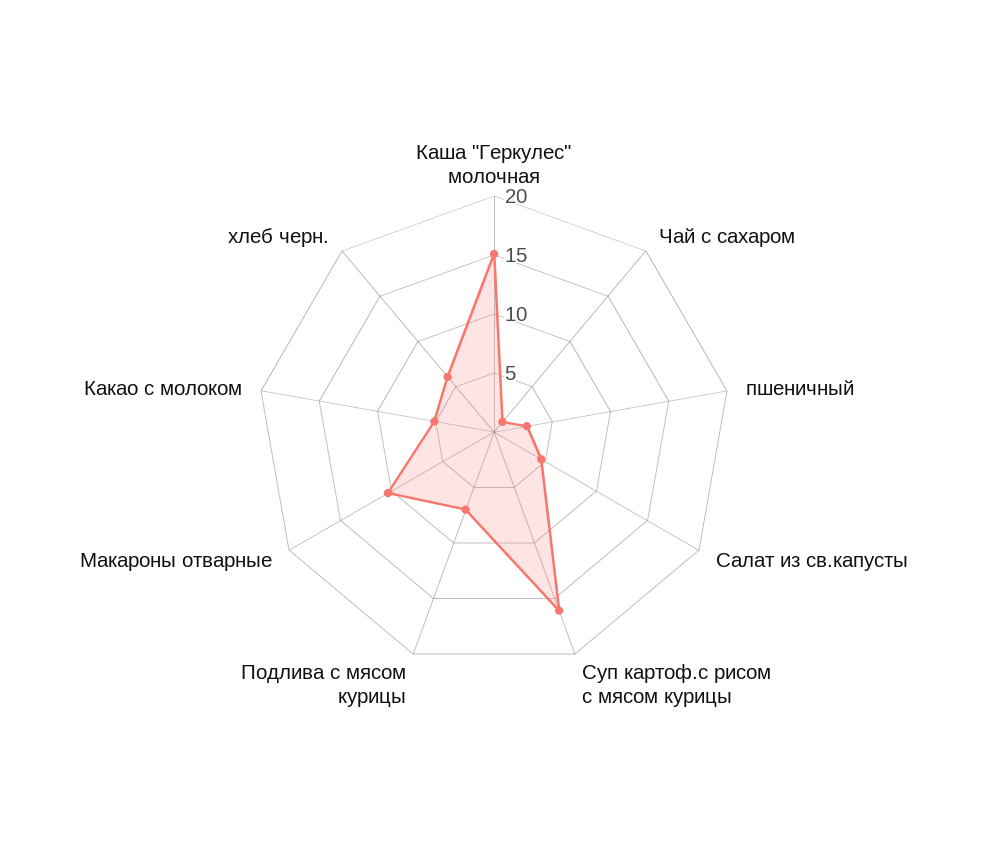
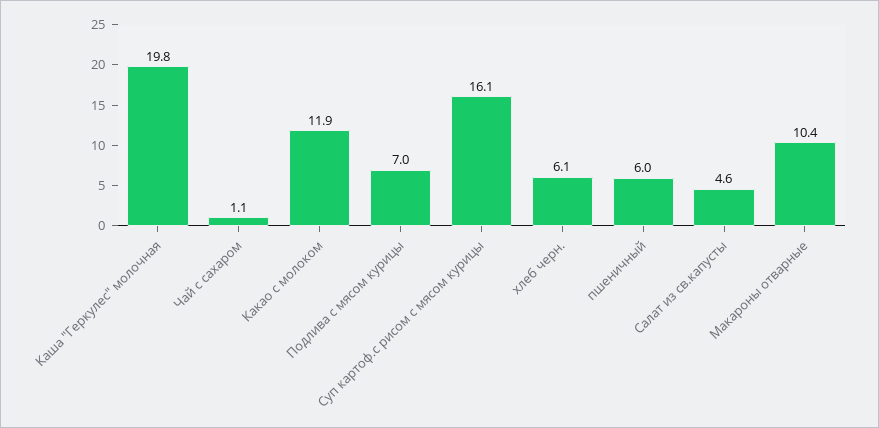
Каша "Геркулес" молочная: 15 -> 19.8
пшеничный: 3 -> 6
Какао с молоком: 5 -> 11.9

